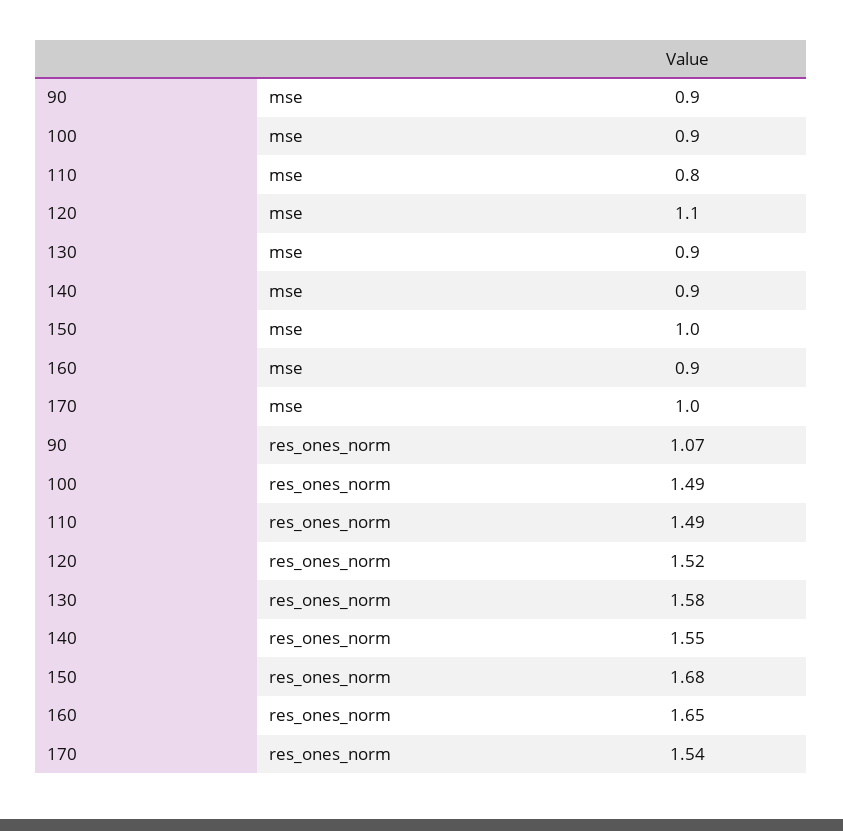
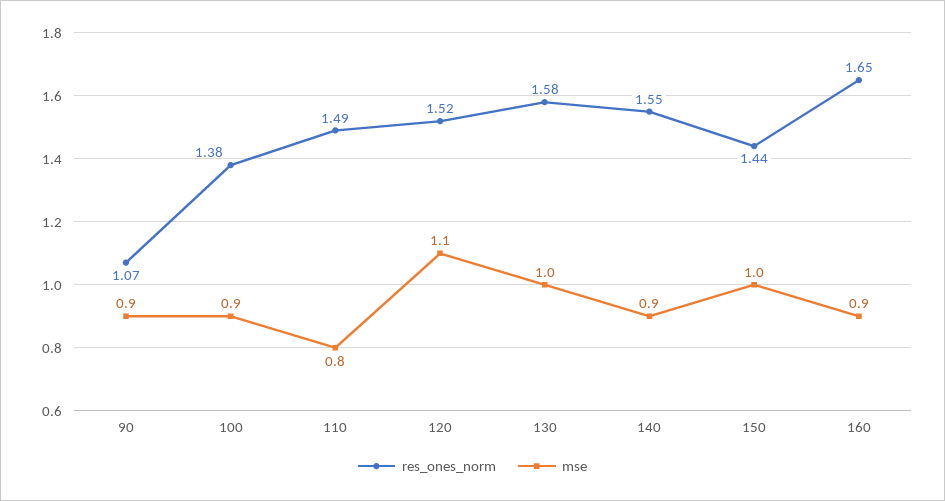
mse, 130: 0.9 -> 1
mse, 170: 1 -> none
res_ones_norm, 100: 1.49 -> 1.38
res_ones_norm, 150: 1.68 -> 1.44
res_ones_norm, 170: 1.54 -> none

